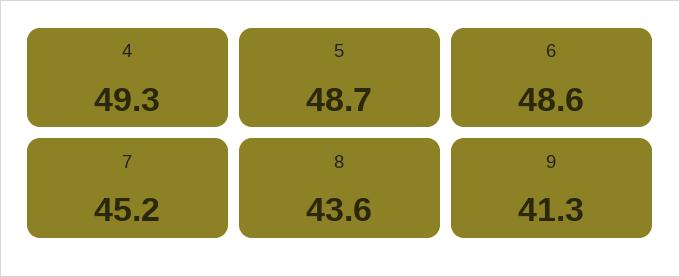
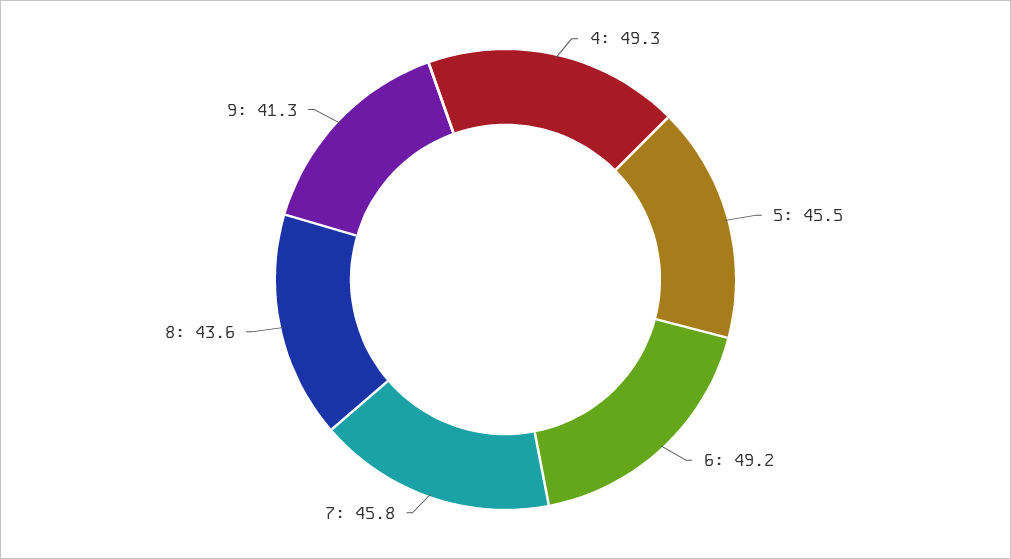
5: 48.7 -> 45.5
6: 48.6 -> 49.2
7: 45.2 -> 45.8

